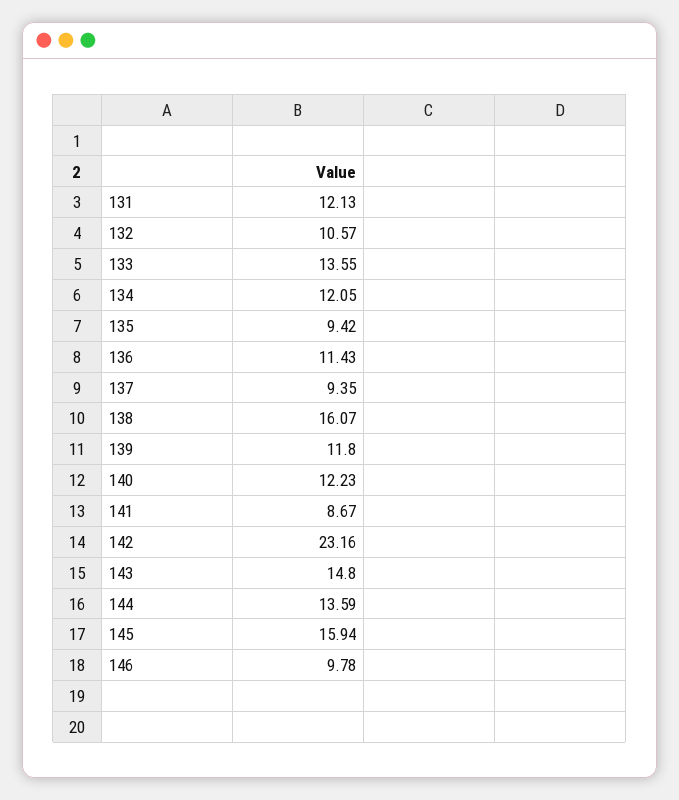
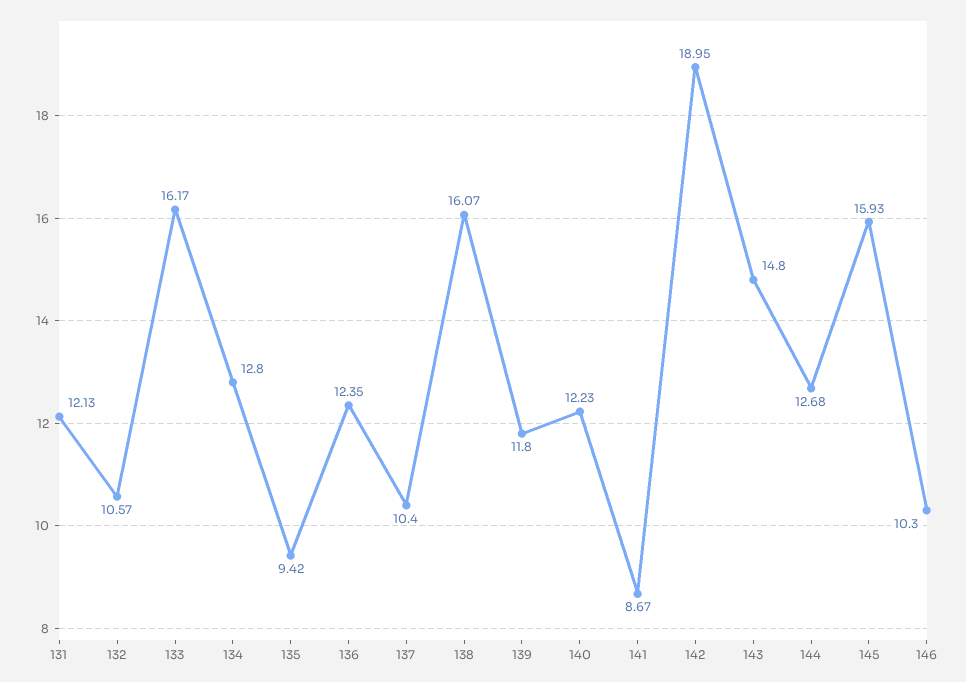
133: 13.55 -> 16.17
134: 12.05 -> 12.8
136: 11.43 -> 12.35
137: 9.35 -> 10.4
142: 23.16 -> 18.95
144: 13.59 -> 12.68
145: 15.94 -> 15.93
146: 9.78 -> 10.3

